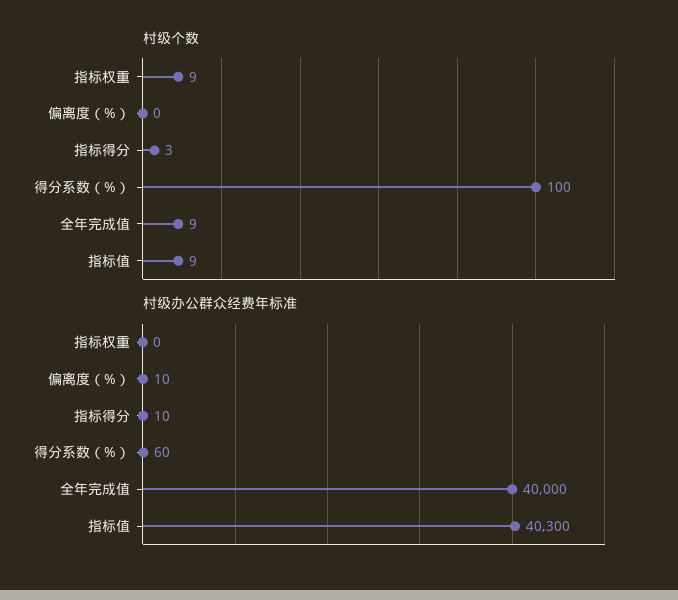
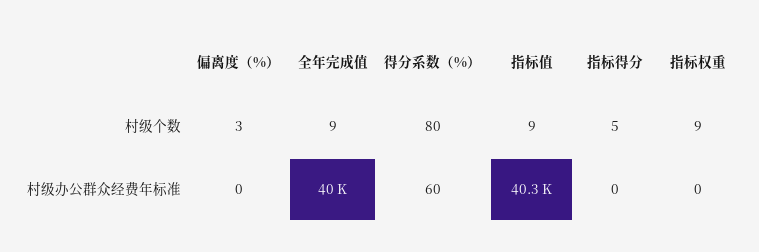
村级个数, 偏离度（%）: 0 -> 3
村级个数, 指标得分: 3 -> 5
村级个数, 得分系数（%）: 100 -> 80
村级办公群众经费年标准, 偏离度（%）: 10 -> 0
村级办公群众经费年标准, 指标得分: 10 -> 0

